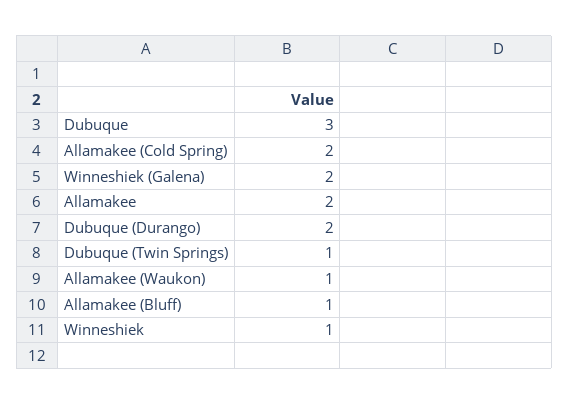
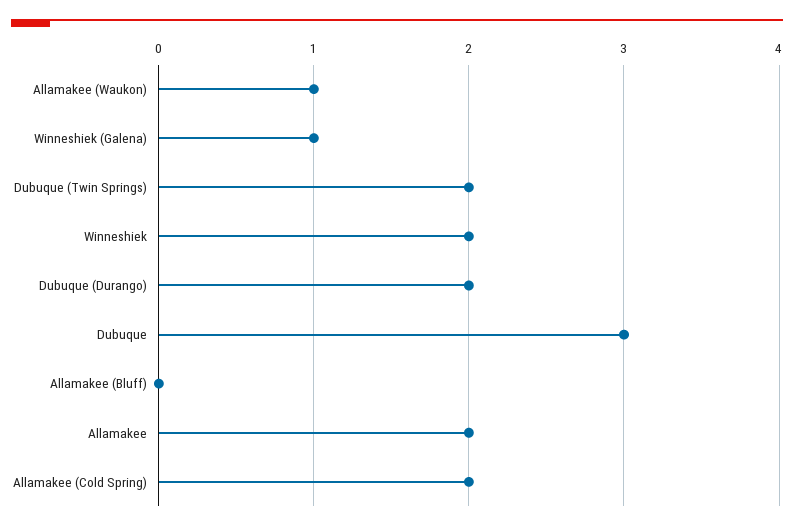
Winneshiek (Galena): 2 -> 1
Dubuque (Twin Springs): 1 -> 2
Allamakee (Bluff): 1 -> 0
Winneshiek: 1 -> 2

